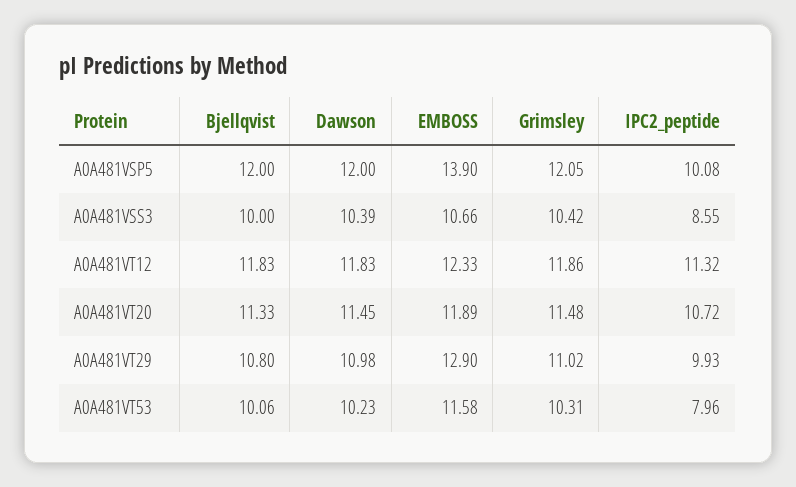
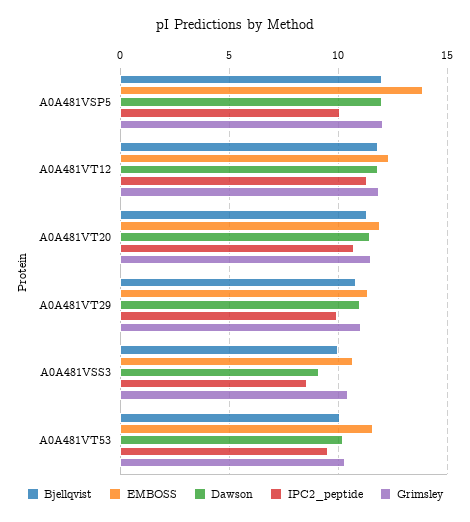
Dawson, A0A481VSS3: 10.39 -> 9
EMBOSS, A0A481VT29: 12.9 -> 11.5
IPC2_peptide, A0A481VT53: 7.96 -> 9.5

